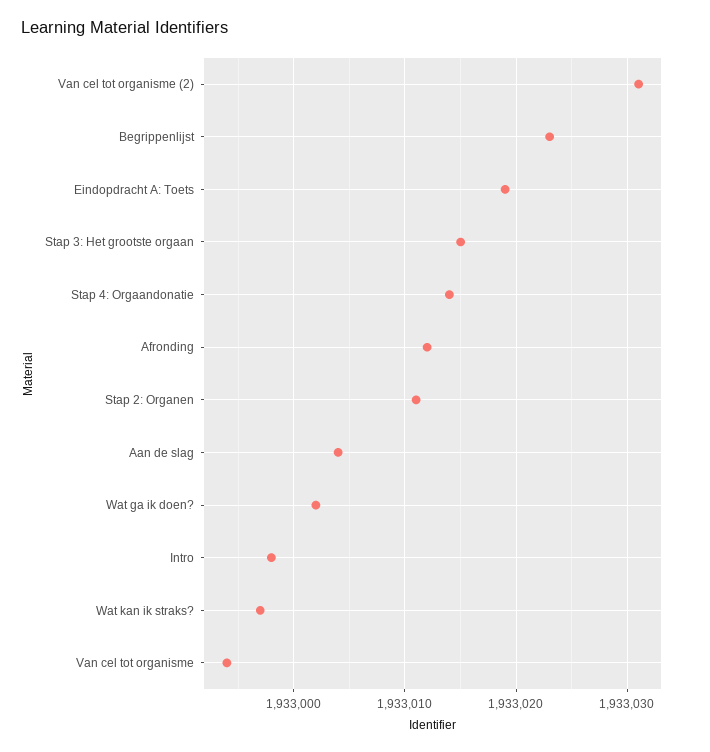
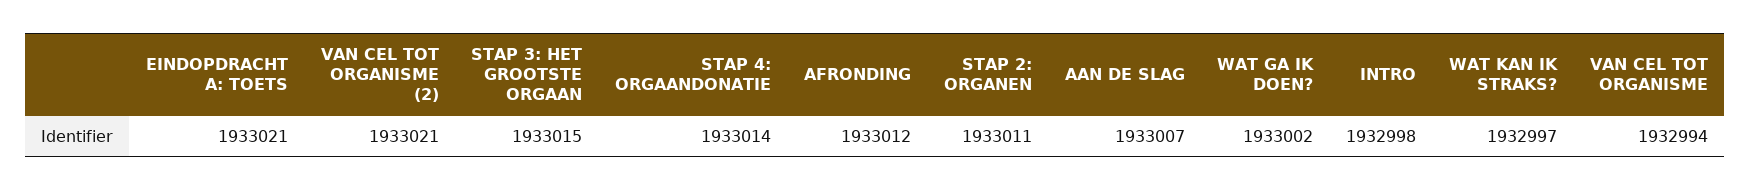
Van cel tot organisme (2): 1933031 -> 1933021
Begrippenlijst: 1933023 -> none
Eindopdracht A: Toets: 1933019 -> 1933021
Aan de slag: 1933004 -> 1933007

